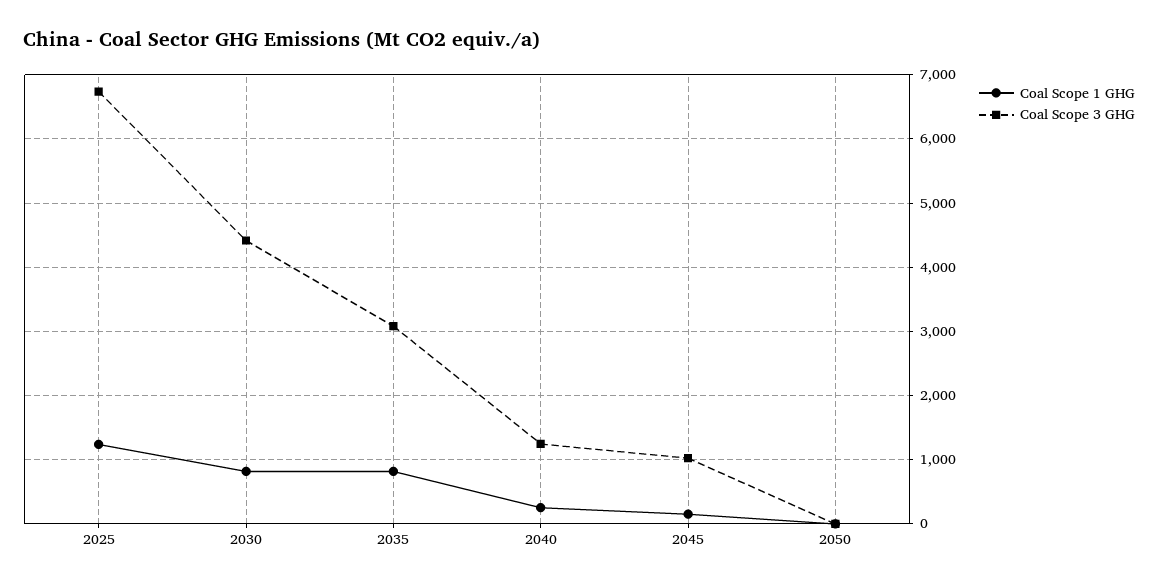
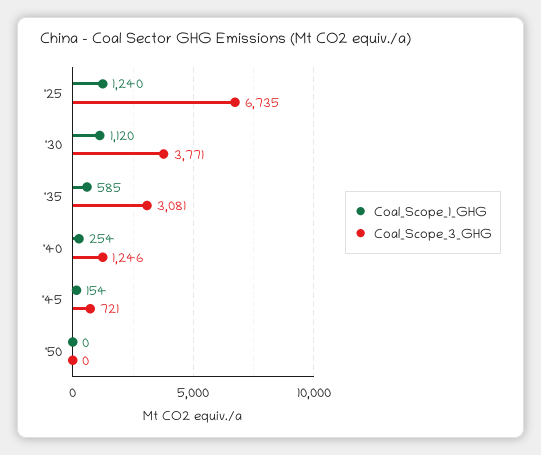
Coal Scope 1 GHG, 2030: 800 -> 1120
Coal Scope 3 GHG, 2030: 4400 -> 3771
Coal Scope 1 GHG, 2035: 800 -> 585
Coal Scope 3 GHG, 2045: 1000 -> 721

